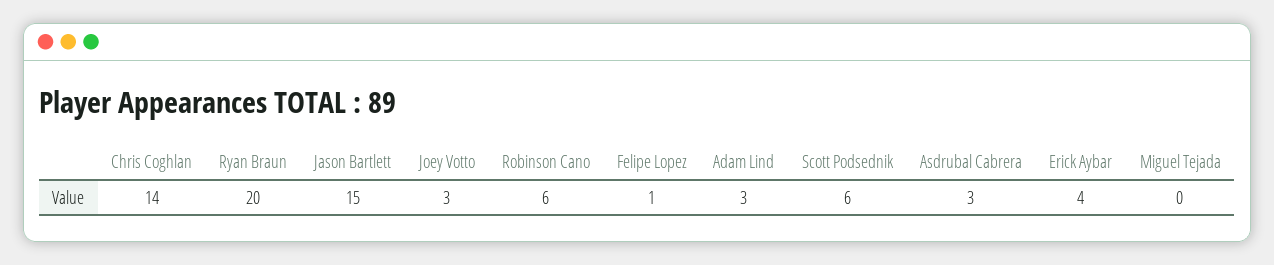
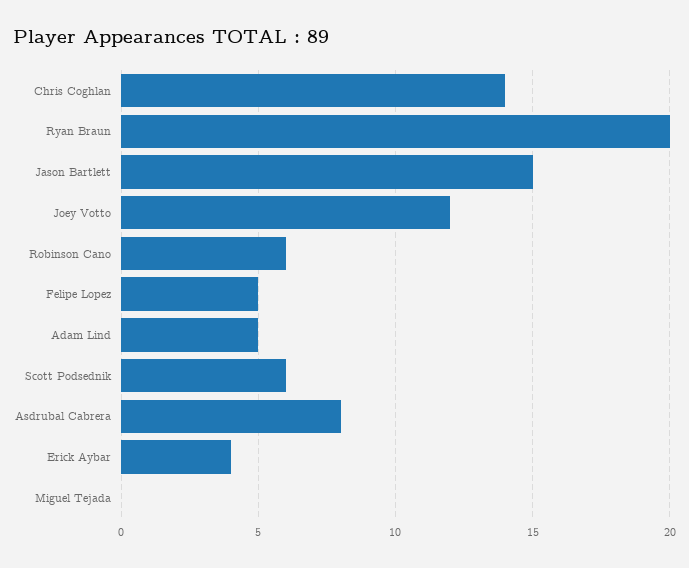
Joey Votto: 3 -> 12
Felipe Lopez: 1 -> 5
Adam Lind: 3 -> 5
Asdrubal Cabrera: 3 -> 8

